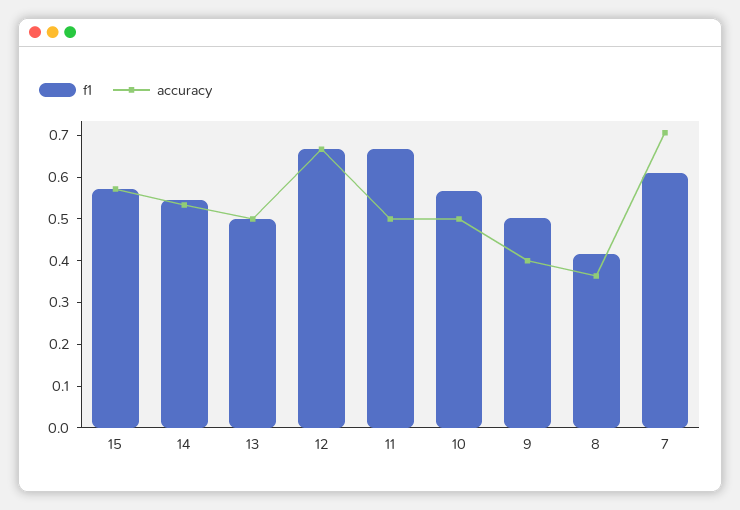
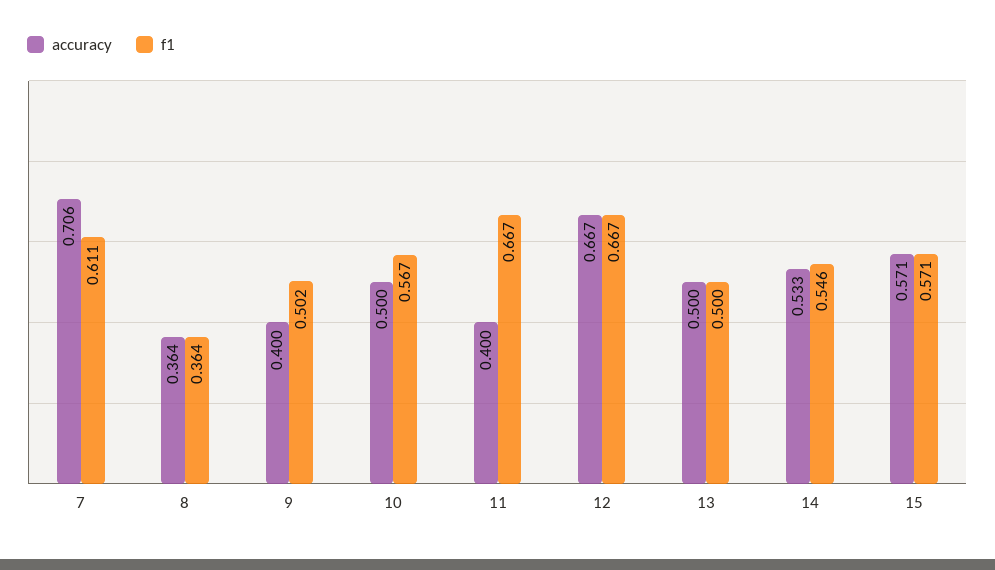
accuracy, 11: 0.5 -> 0.4
f1, 8: 0.42 -> 0.364

